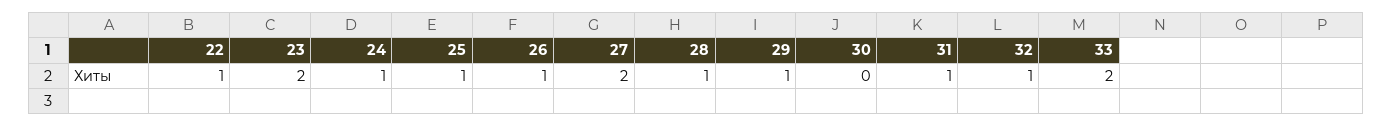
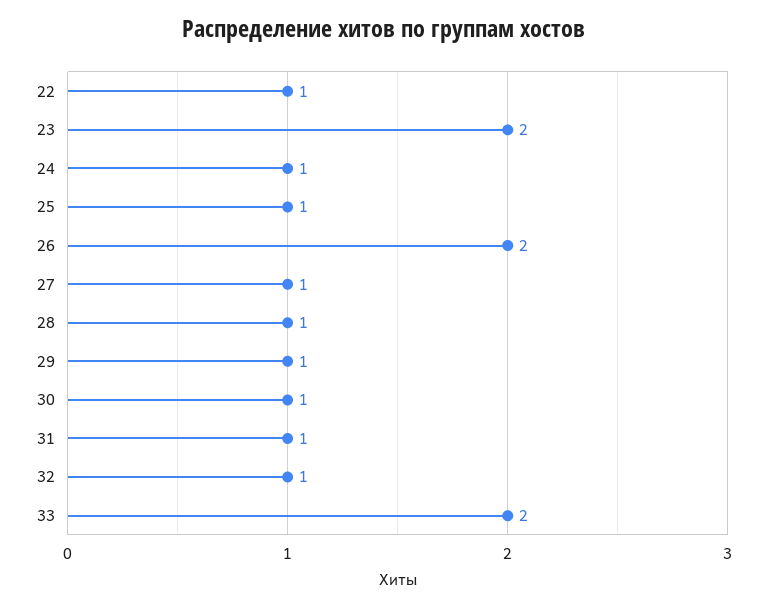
26: 1 -> 2
27: 2 -> 1
30: 0 -> 1

